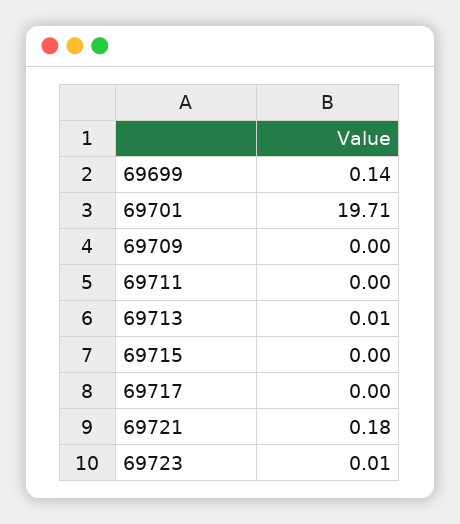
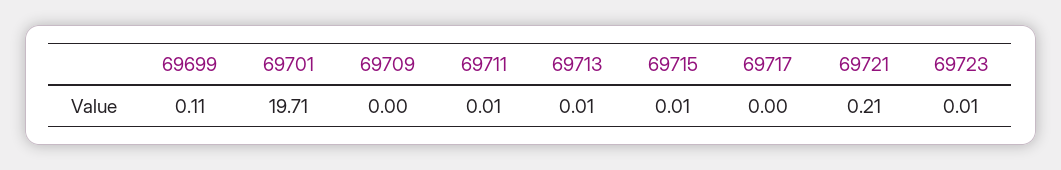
69699: 0.14 -> 0.11
69711: 0 -> 0.01
69715: 0 -> 0.01
69721: 0.18 -> 0.21

